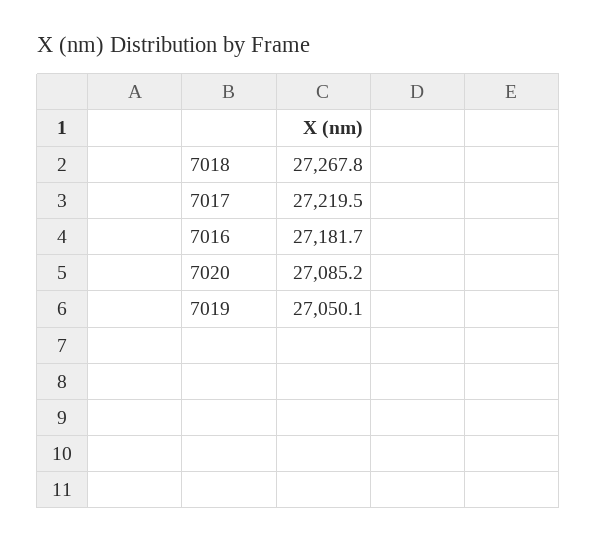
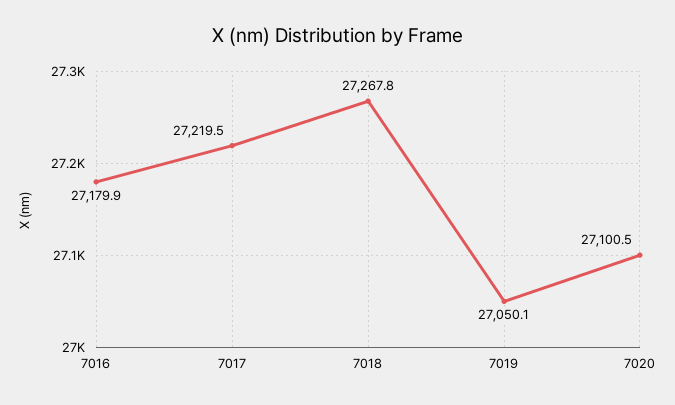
7016: 27181.7 -> 27179.9
7020: 27085.2 -> 27100.5

